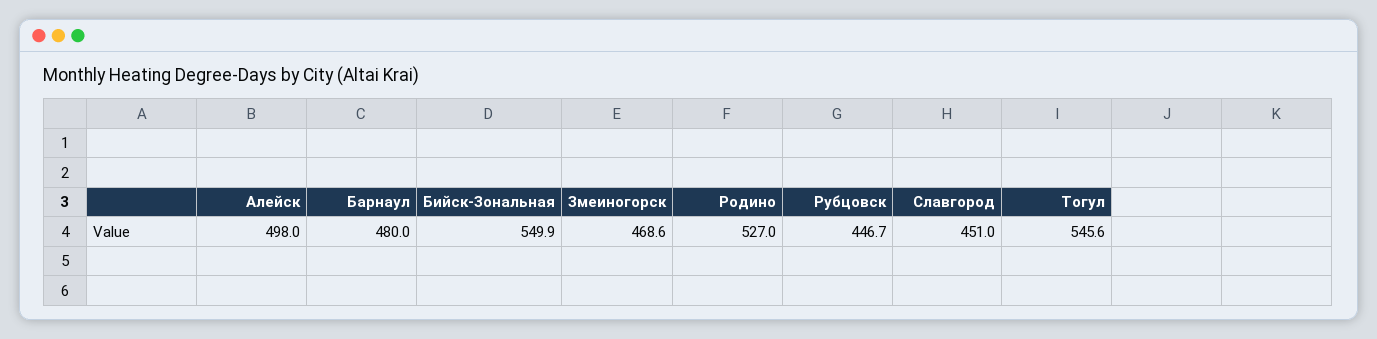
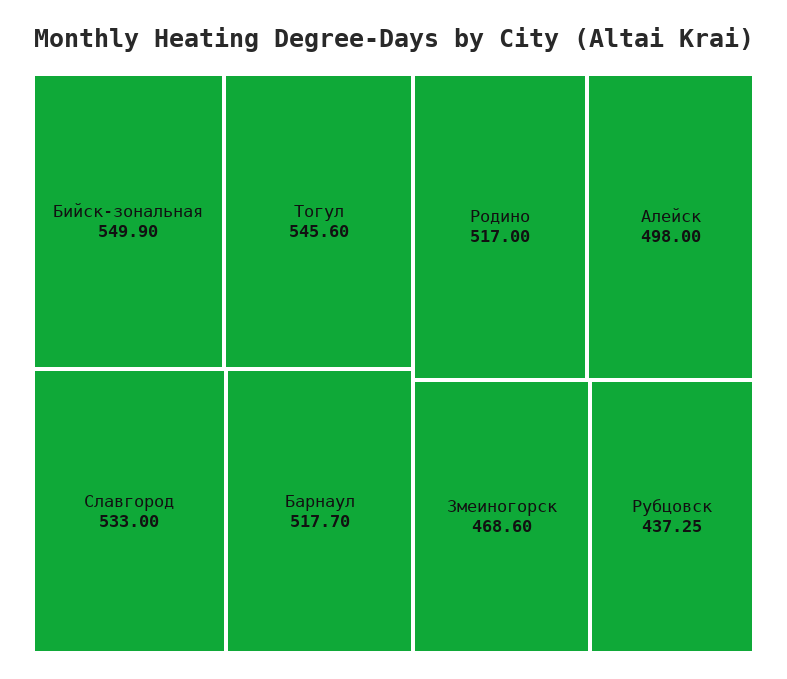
Барнаул: 480 -> 517.7
Родино: 527 -> 517
Рубцовск: 446.7 -> 437.25
Славгород: 451 -> 533

